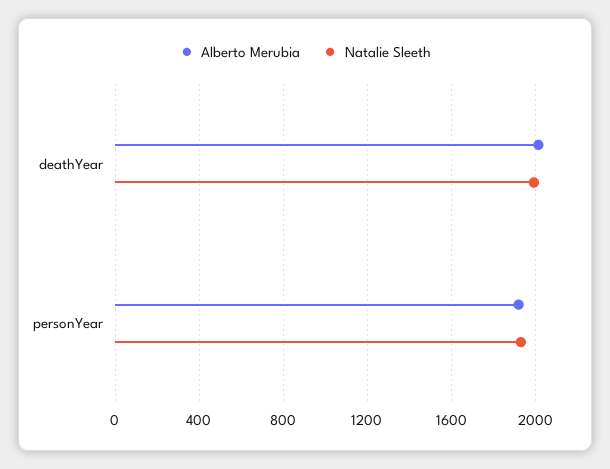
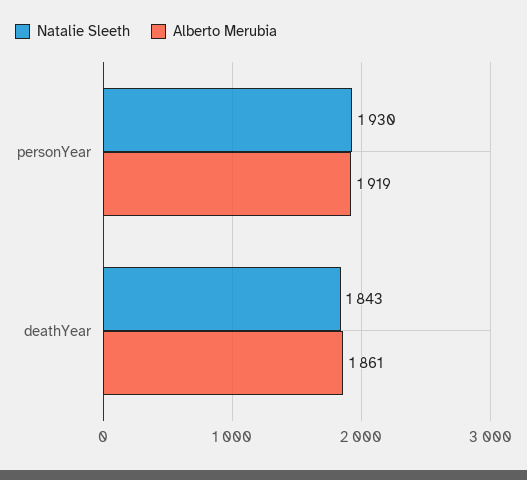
Alberto Merubia, deathYear: 2000 -> 1861
Natalie Sleeth, deathYear: 2000 -> 1843

